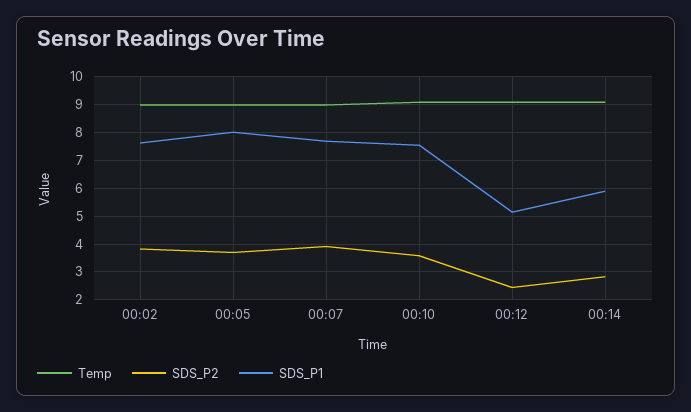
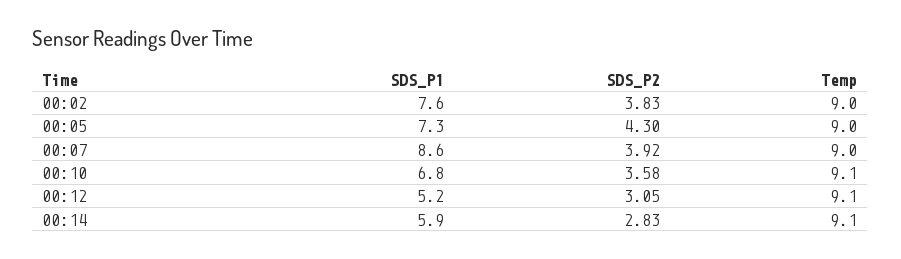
SDS_P2, 00:05: 3.75 -> 4.3
SDS_P1, 00:05: 8 -> 7.3
SDS_P1, 00:07: 7.75 -> 8.6
SDS_P1, 00:10: 7.5 -> 6.8
SDS_P2, 00:12: 2.5 -> 3.05

